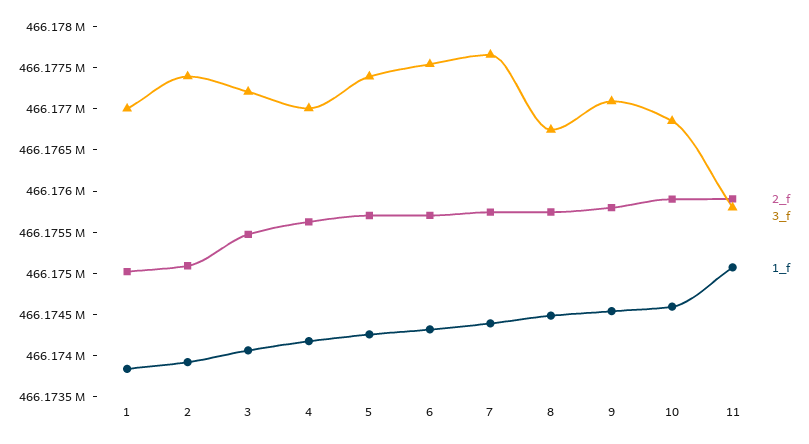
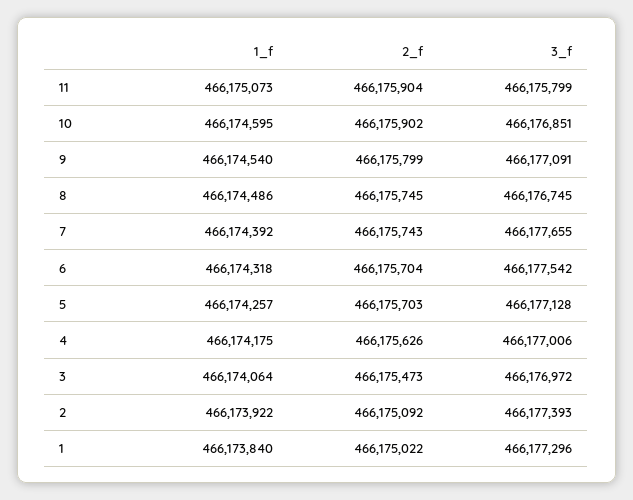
3_f, 1: 466177000 -> 466177296
3_f, 3: 466177200 -> 466176972
3_f, 5: 466177400 -> 466177128

